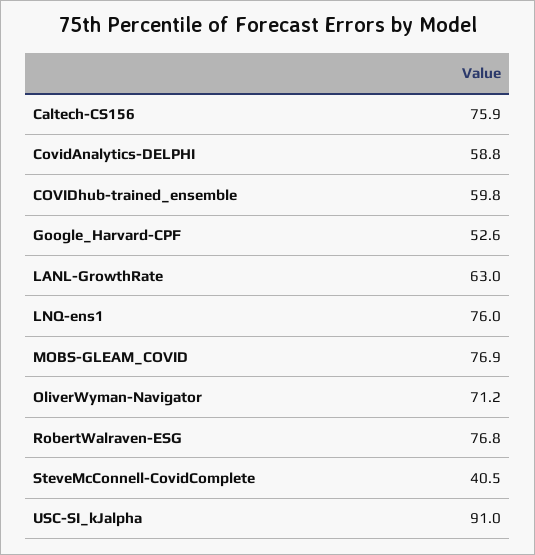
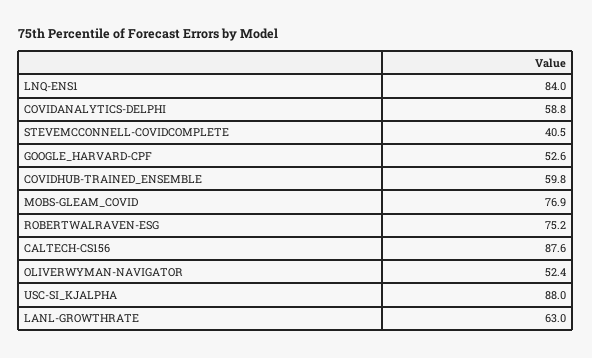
Caltech-CS156: 75.9 -> 87.6
LNQ-ens1: 76 -> 84
OliverWyman-Navigator: 71.2 -> 52.4
RobertWalraven-ESG: 76.8 -> 75.2
USC-SI_kJalpha: 91 -> 88

